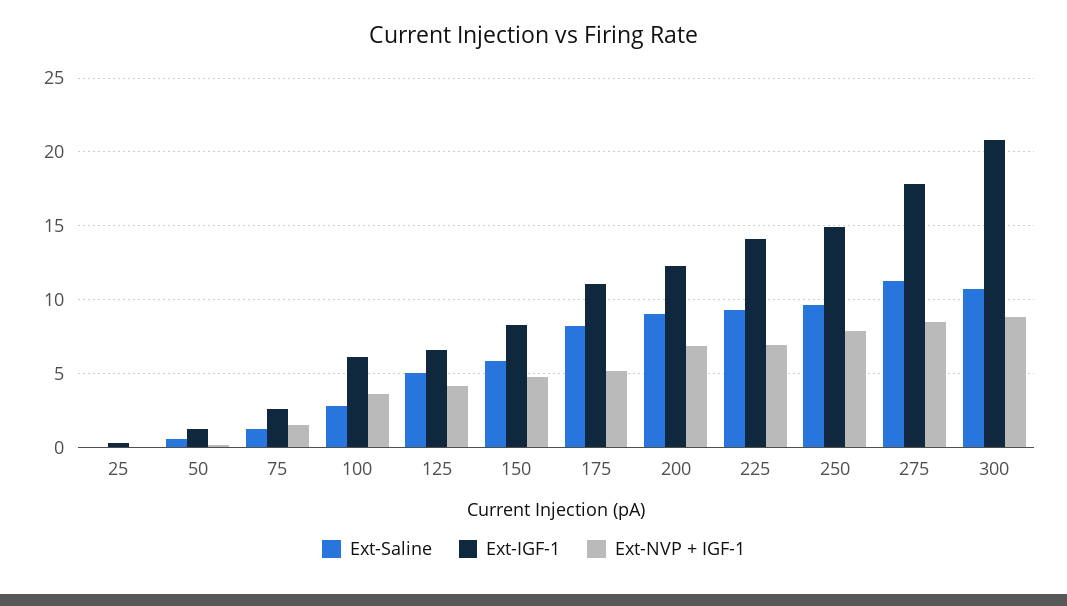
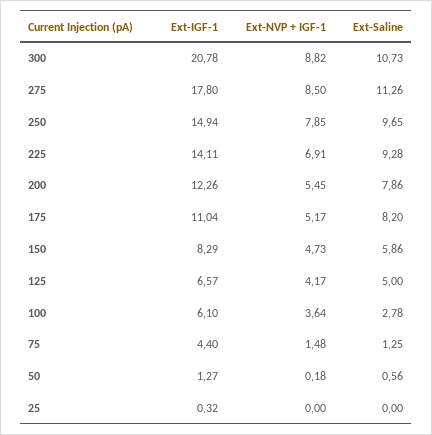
Ext-IGF-1, 75: 2.5 -> 4.4
Ext-Saline, 200: 9 -> 7.86
Ext-NVP + IGF-1, 200: 7 -> 5.45

